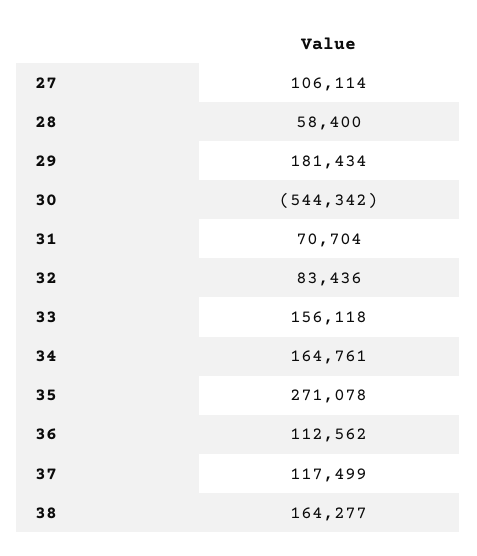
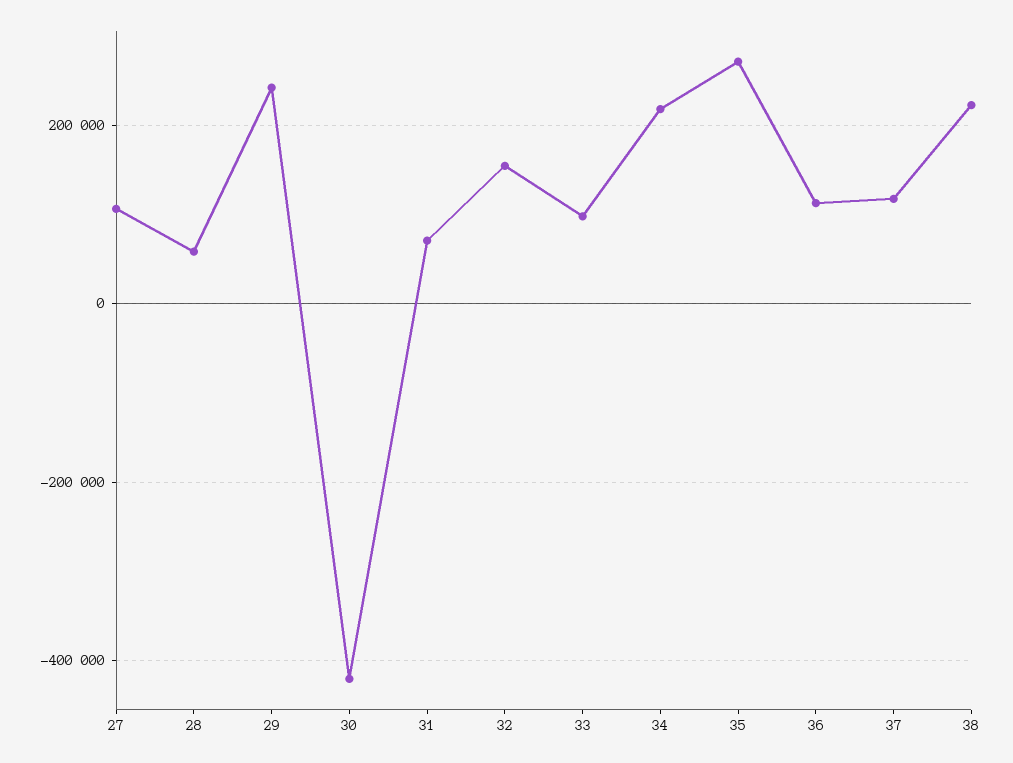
29: 181434 -> 240000
30: -544342 -> -420000
32: 83436 -> 160000
33: 156118 -> 100000
34: 164761 -> 220000
38: 164277 -> 220000

